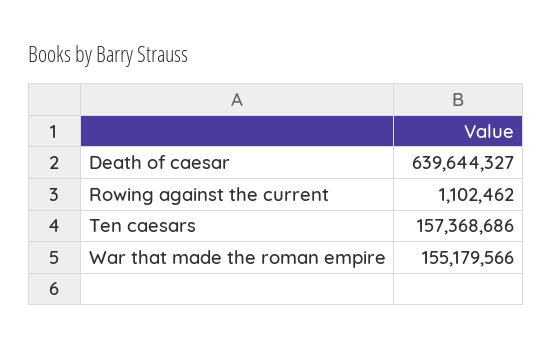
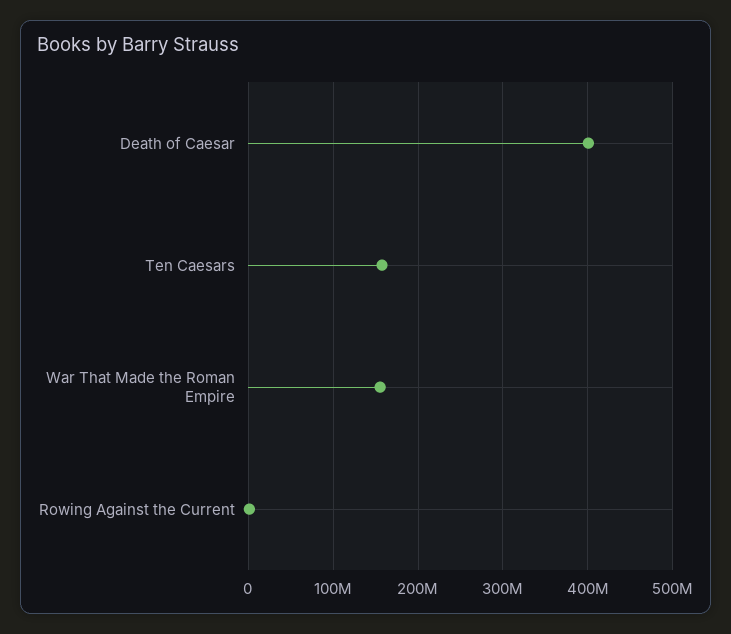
Death of caesar: 639644327 -> 400000000

